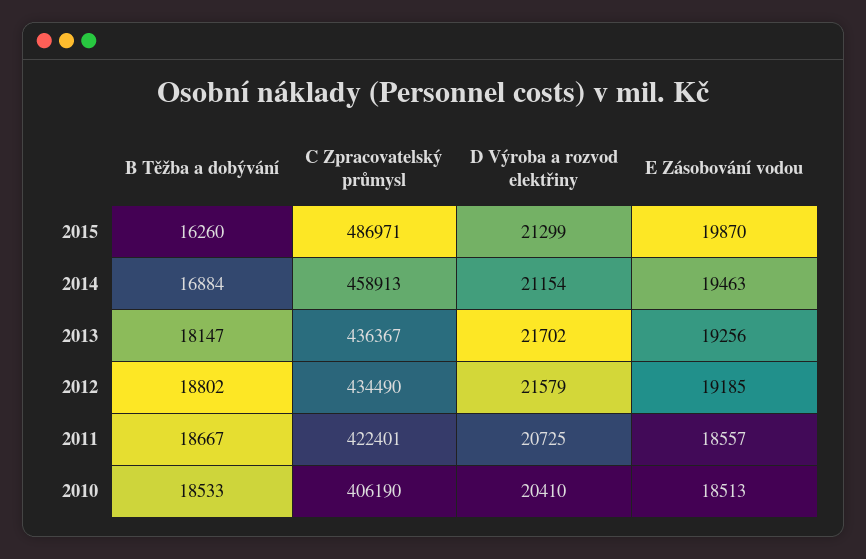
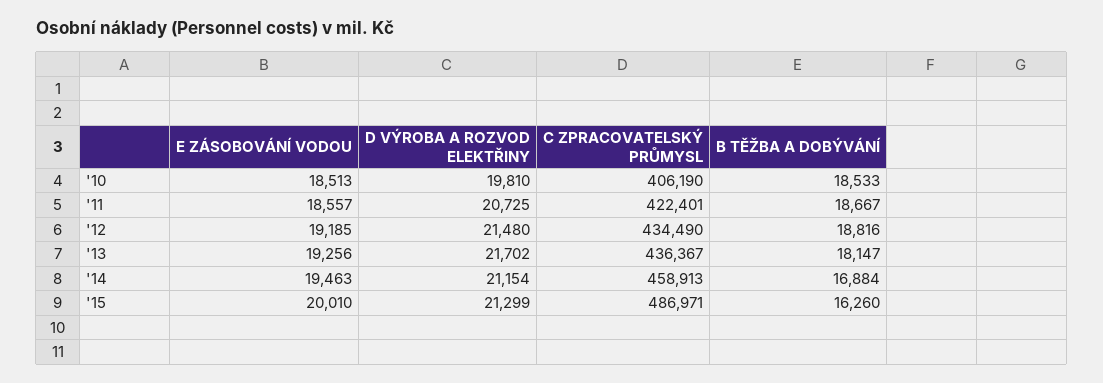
E Zásobování vodou, 2015: 19870 -> 20010
B Těžba a dobývání, 2012: 18802 -> 18816
D Výroba a rozvod elektřiny, 2012: 21579 -> 21480
D Výroba a rozvod elektřiny, 2010: 20410 -> 19810

